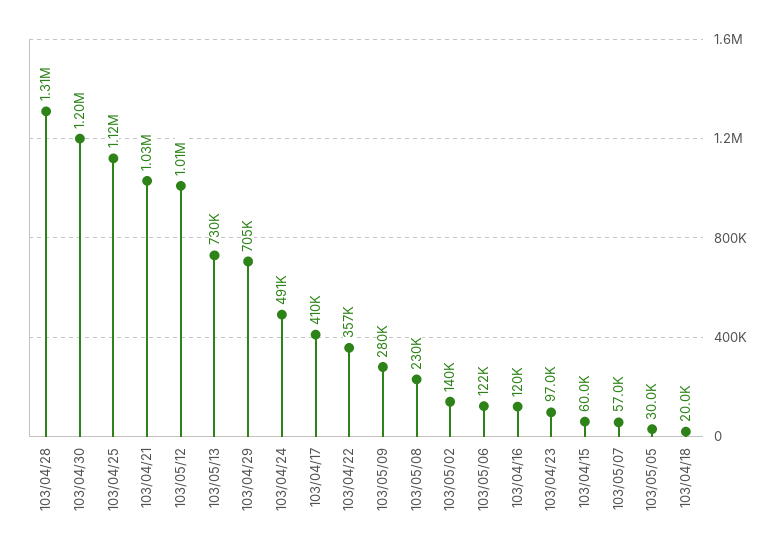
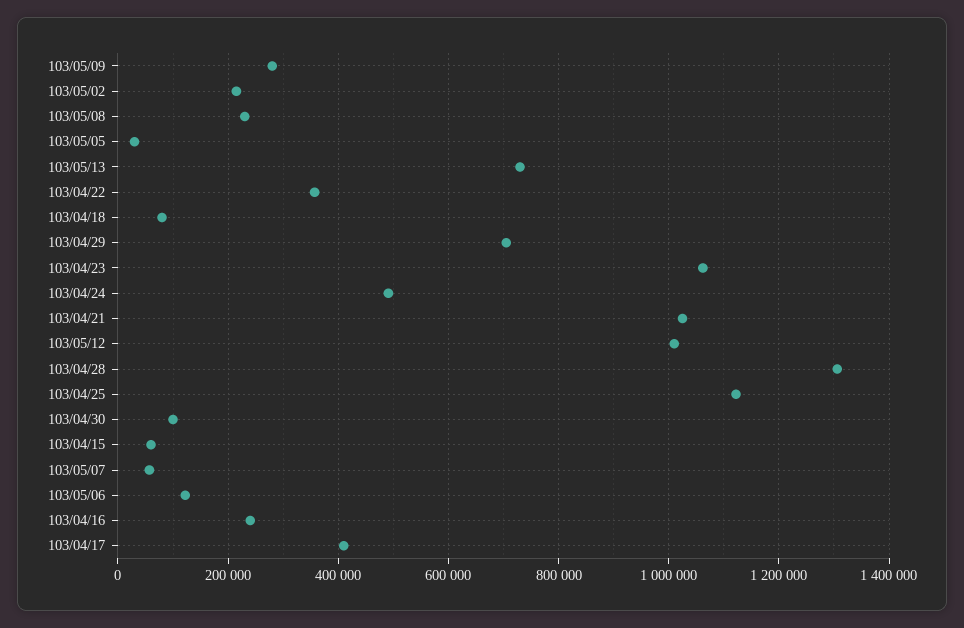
103/04/30: 1200000 -> 100000
103/05/02: 140000 -> 220000
103/04/16: 120000 -> 240000
103/04/23: 97000 -> 1060000
103/04/18: 20000 -> 80000

